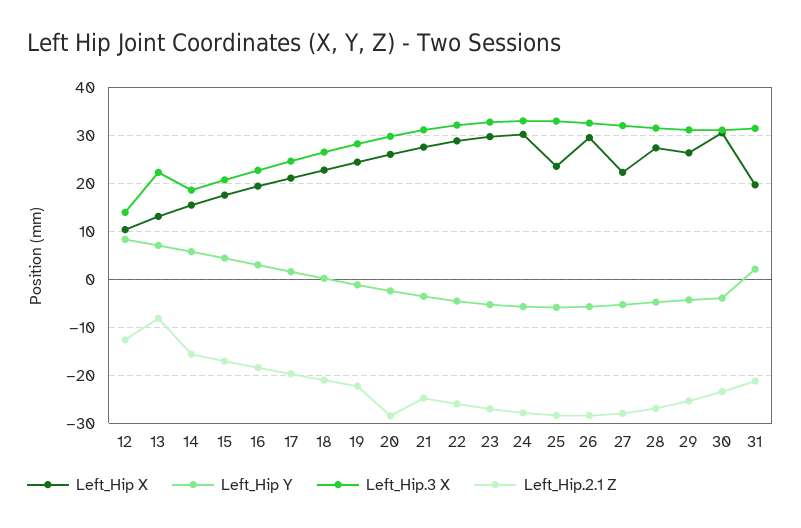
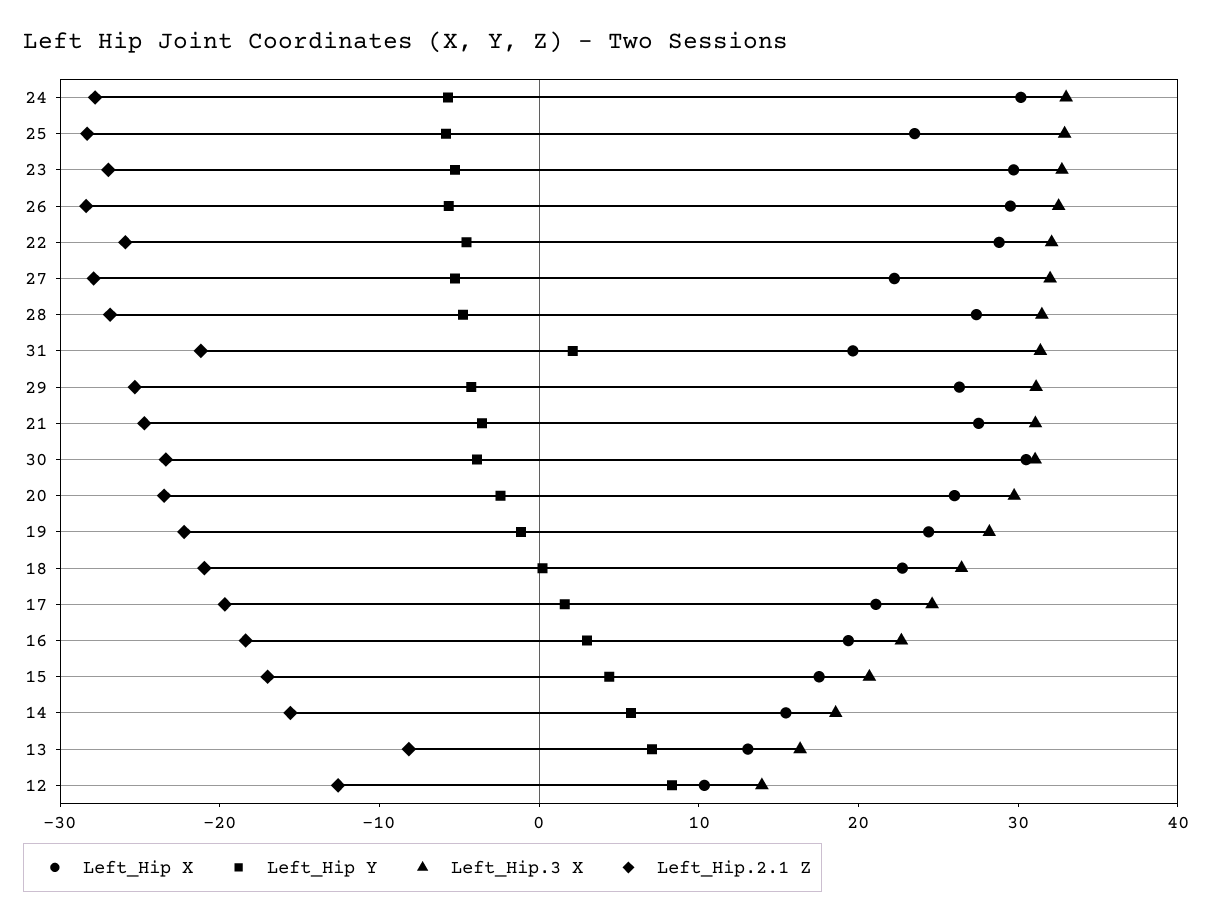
Left_Hip.3 X, 13: 22 -> 16
Left_Hip.2.1 Z, 20: -28 -> -24

